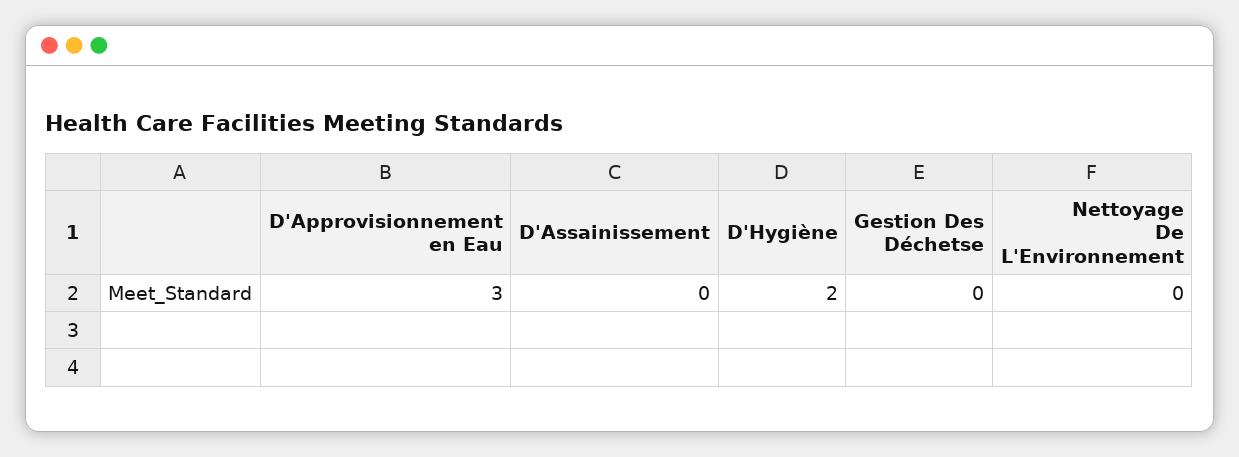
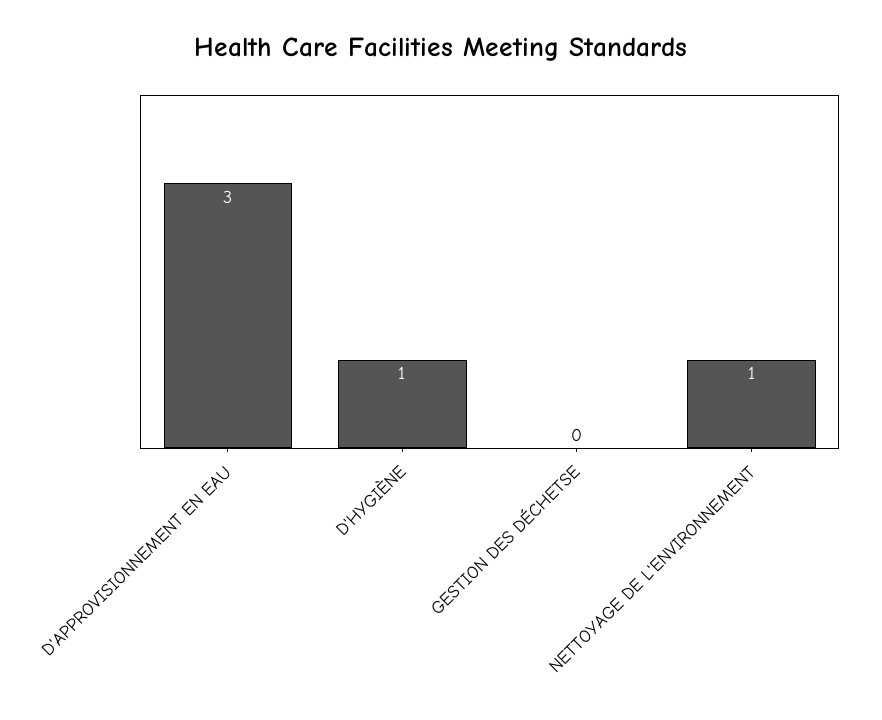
D'Assainissement: 0 -> none
D'Hygiène: 2 -> 1
Nettoyage De L'Environnement: 0 -> 1

